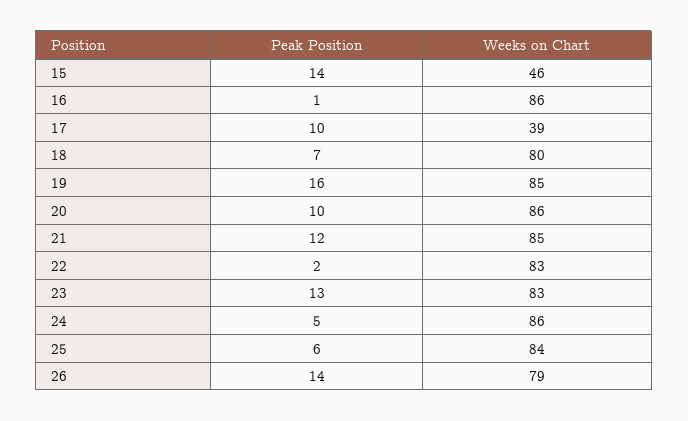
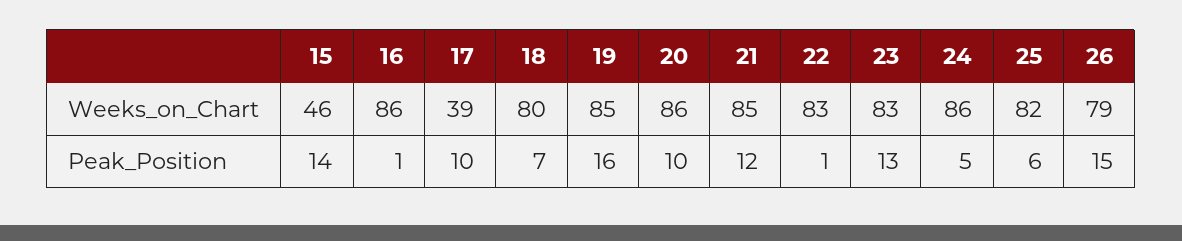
Peak Position, 22: 2 -> 1
Weeks on Chart, 25: 84 -> 82
Peak Position, 26: 14 -> 15

